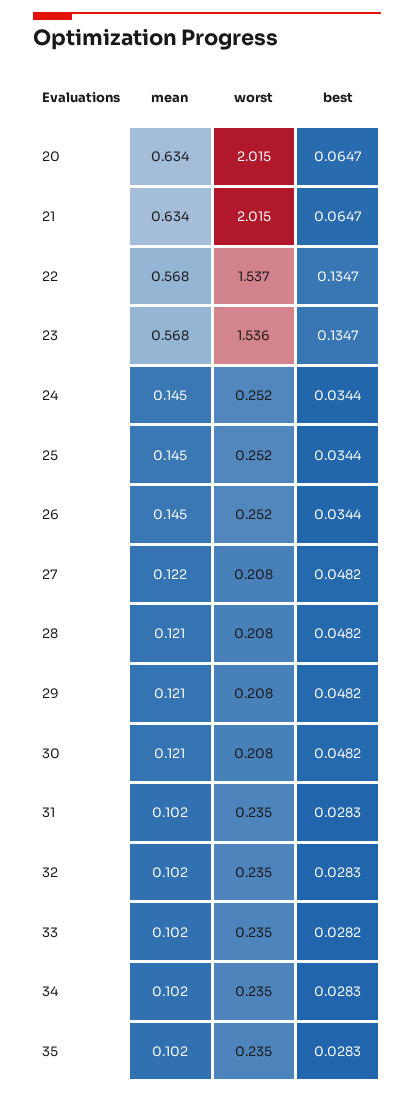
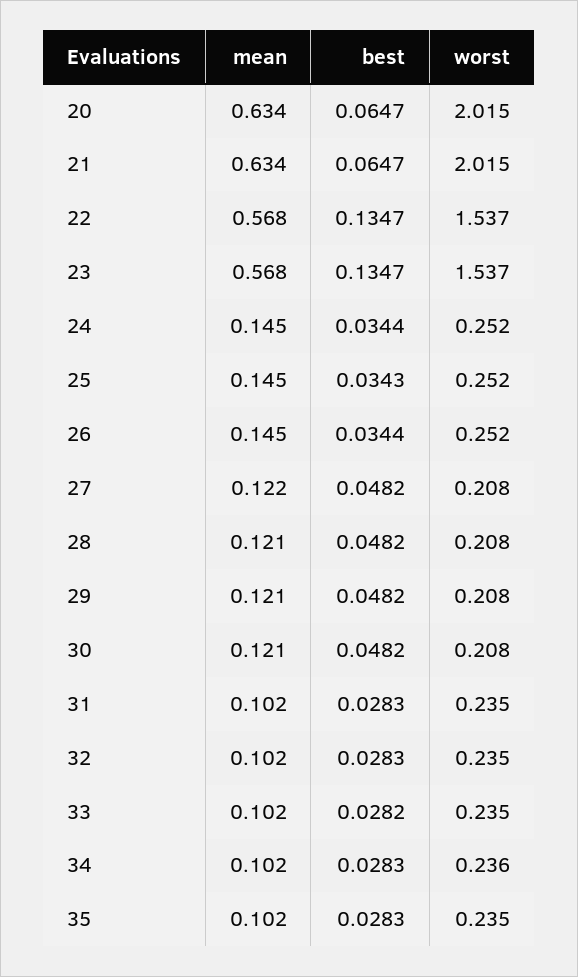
worst, 23: 1.536 -> 1.537
best, 25: 0.0344 -> 0.0343
worst, 34: 0.235 -> 0.236

